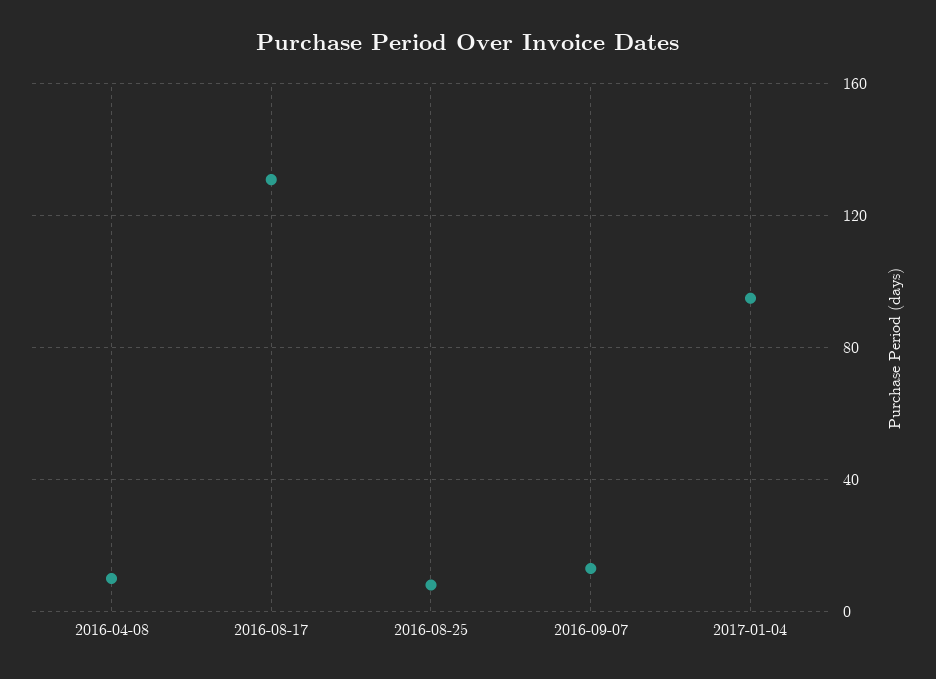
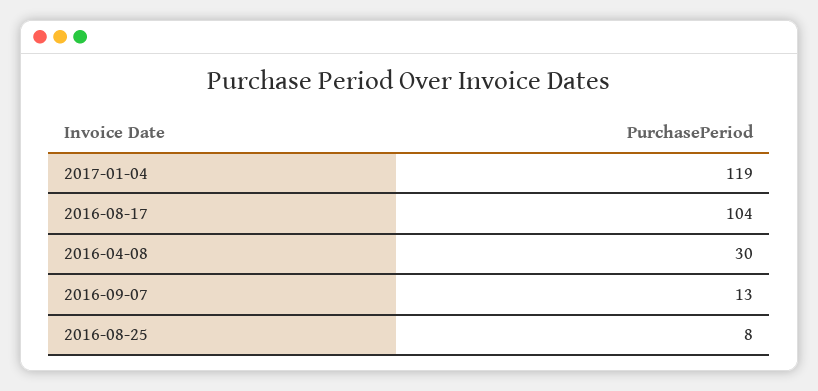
2016-04-08: 10 -> 30
2016-08-17: 130 -> 104
2017-01-04: 95 -> 119

